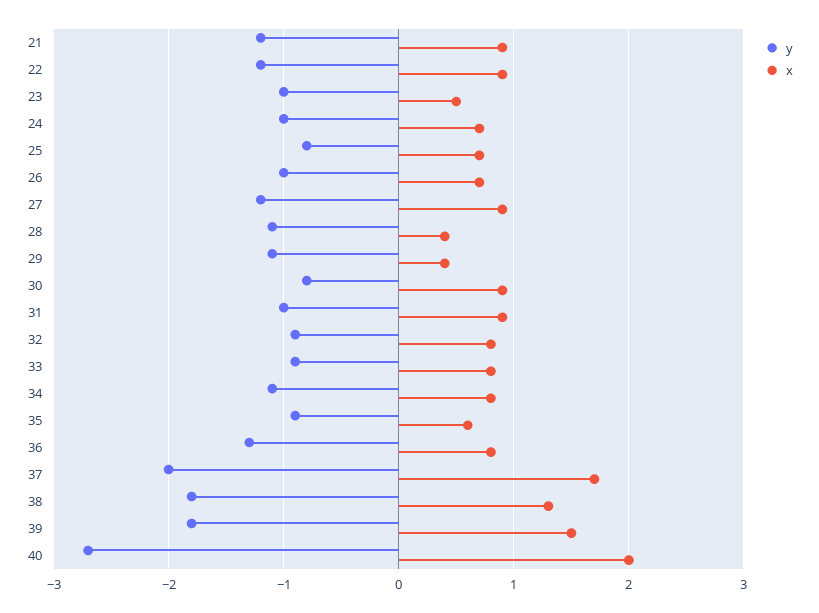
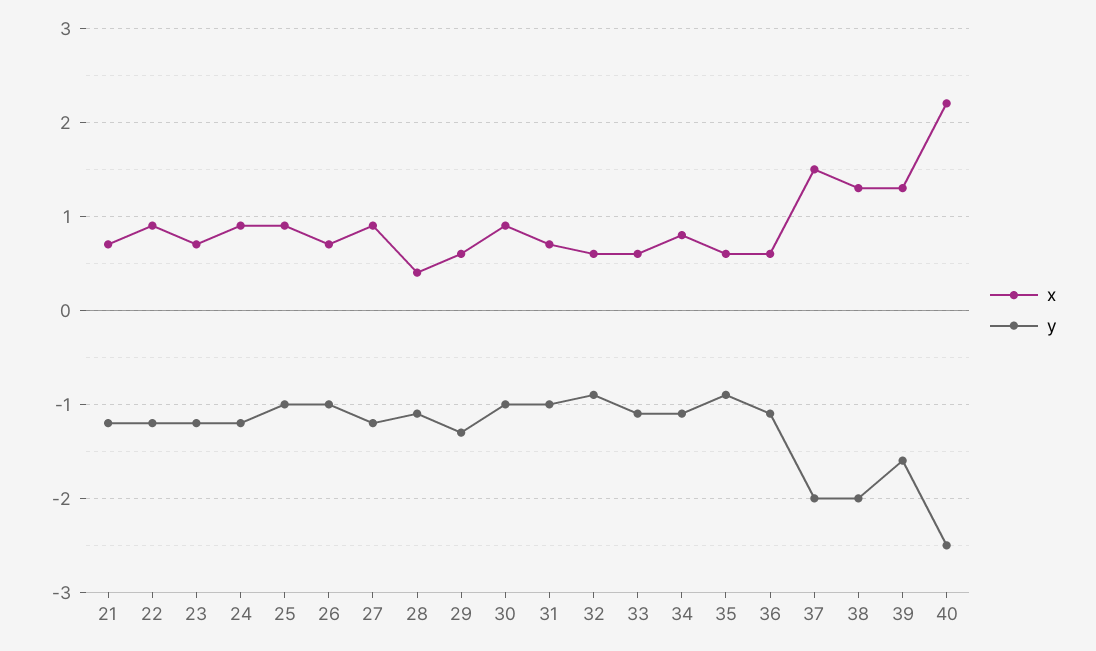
x, 21: 0.9 -> 0.7
y, 23: -1 -> -1.2
x, 23: 0.5 -> 0.7
y, 24: -1 -> -1.2
x, 24: 0.7 -> 0.9
y, 25: -0.8 -> -1
x, 25: 0.7 -> 0.9
y, 29: -1.1 -> -1.3
x, 29: 0.4 -> 0.6
y, 30: -0.8 -> -1
x, 31: 0.9 -> 0.7
x, 32: 0.8 -> 0.6
y, 33: -0.9 -> -1.1
x, 33: 0.8 -> 0.6
y, 36: -1.3 -> -1.1
x, 36: 0.8 -> 0.6
x, 37: 1.7 -> 1.5
y, 38: -1.8 -> -2
y, 39: -1.8 -> -1.6
x, 39: 1.5 -> 1.3
y, 40: -2.7 -> -2.5
x, 40: 2 -> 2.2

